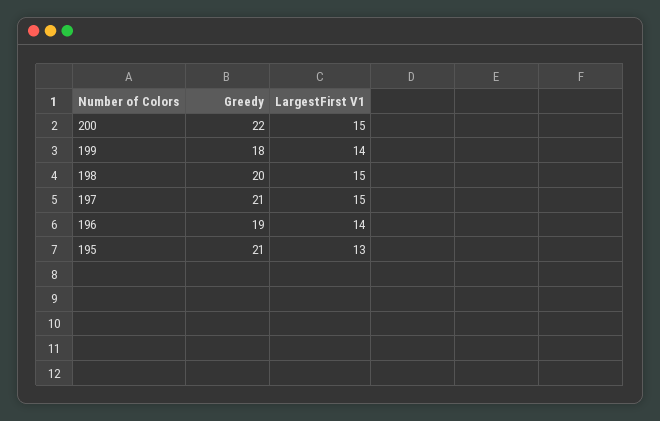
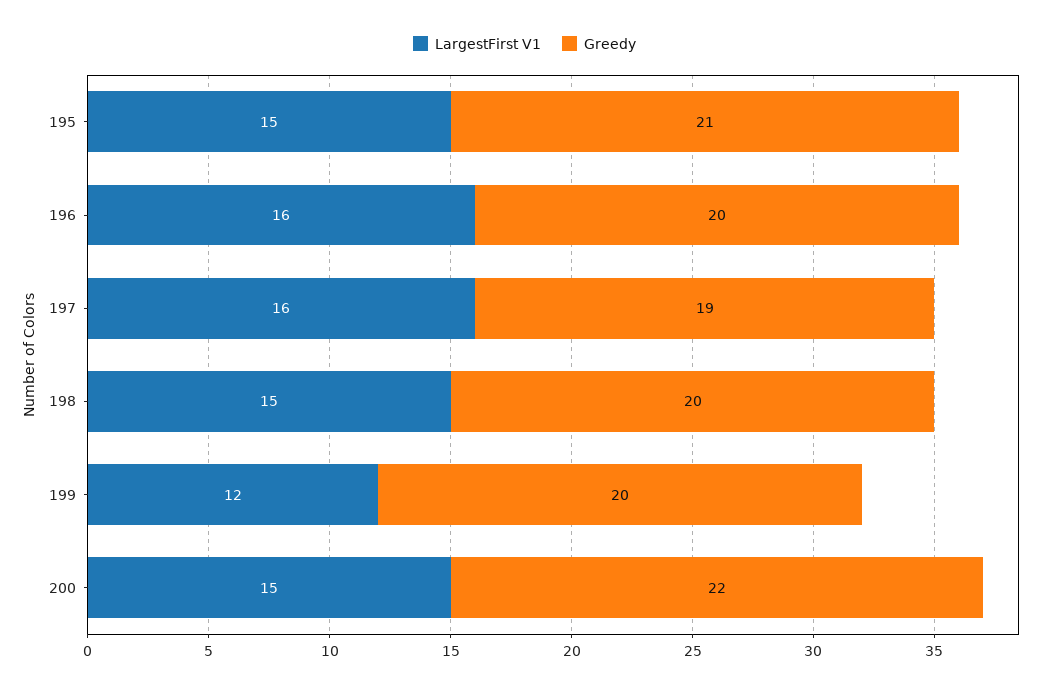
Greedy, 199: 18 -> 20
LargestFirst V1, 199: 14 -> 12
Greedy, 197: 21 -> 19
LargestFirst V1, 197: 15 -> 16
Greedy, 196: 19 -> 20
LargestFirst V1, 196: 14 -> 16
LargestFirst V1, 195: 13 -> 15

